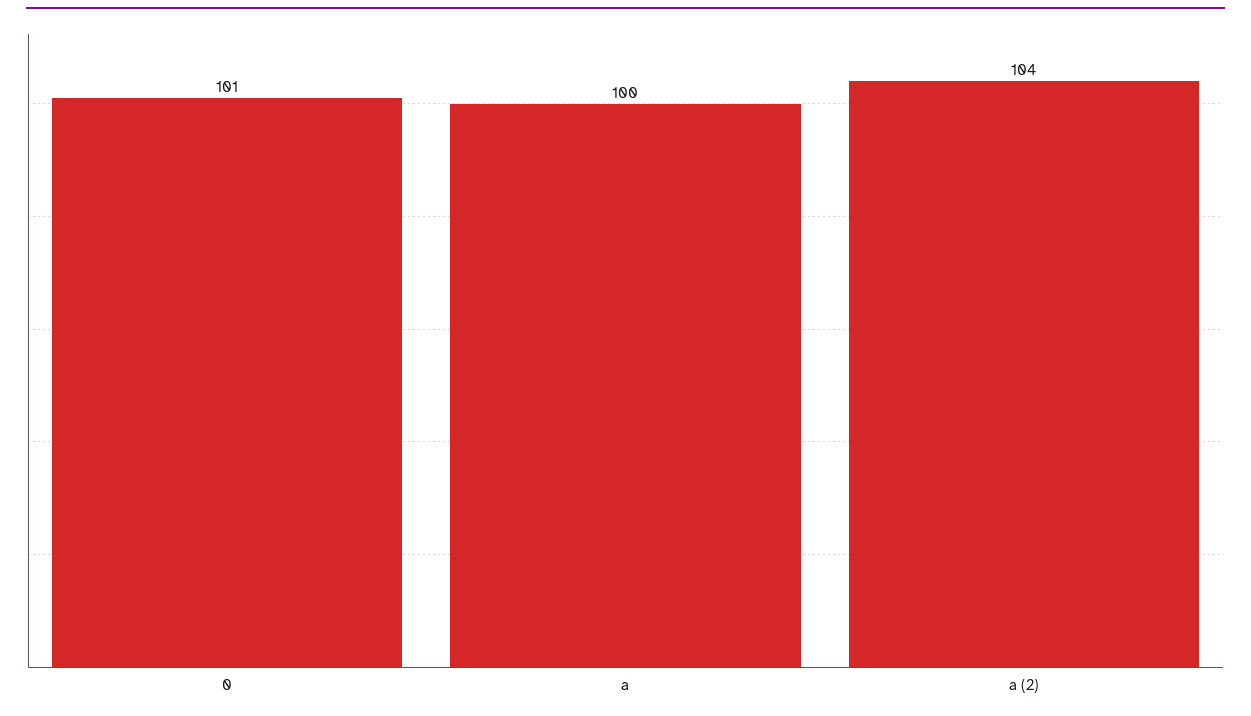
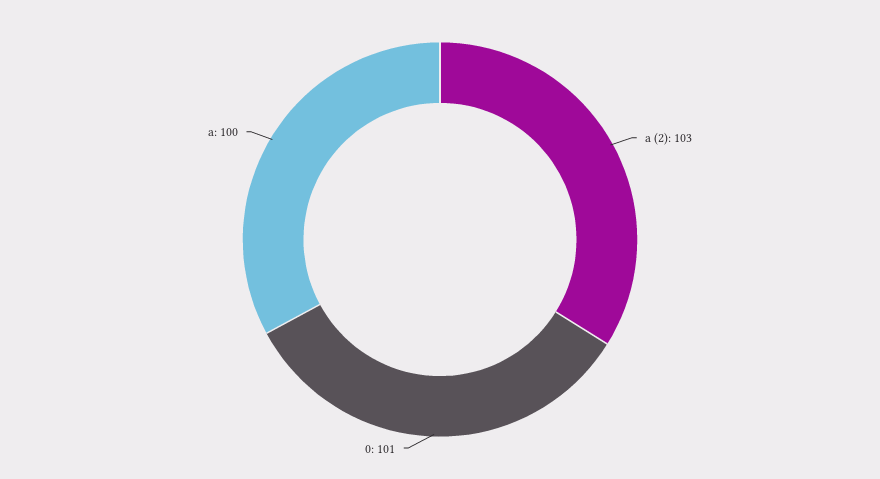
a (2): 104 -> 103

